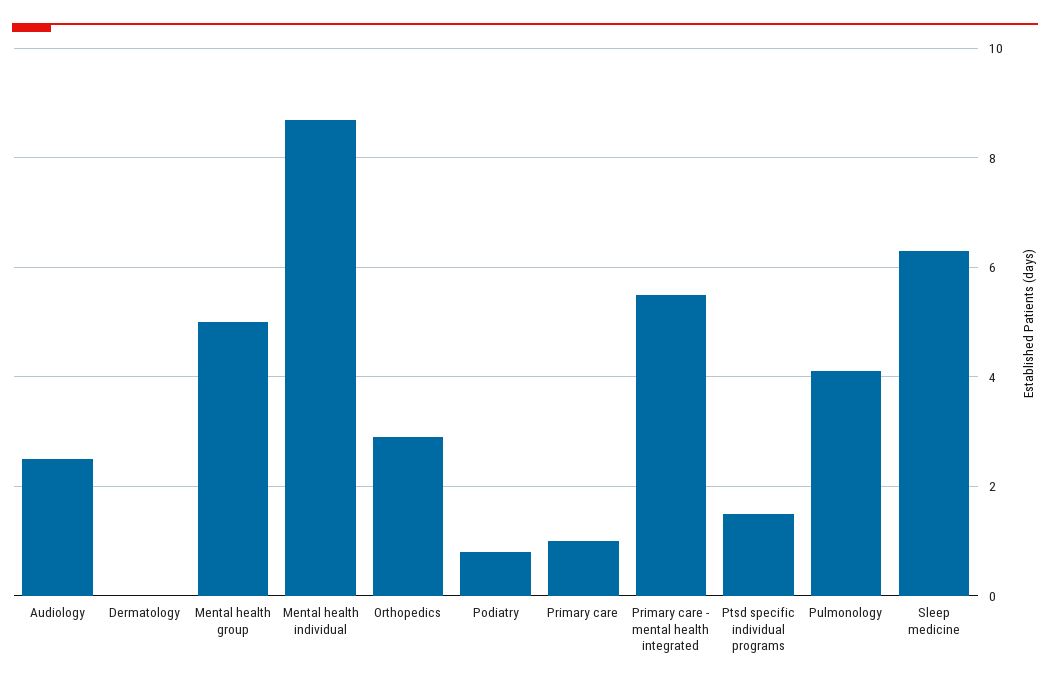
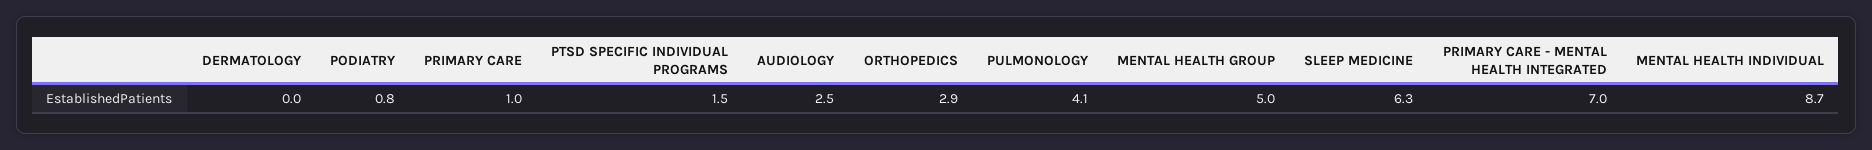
Primary care - mental health integrated: 5.5 -> 7

